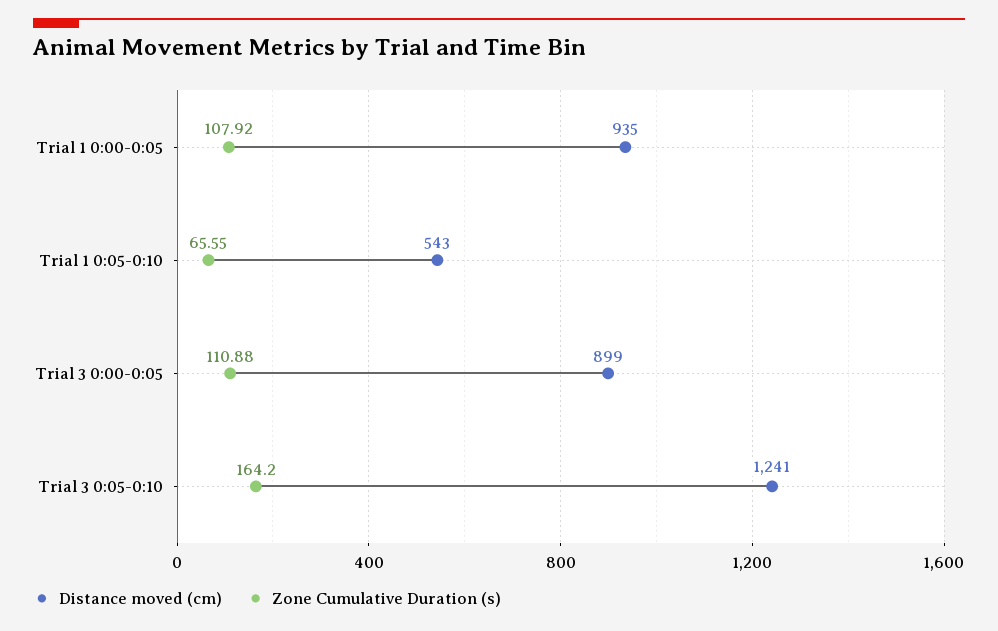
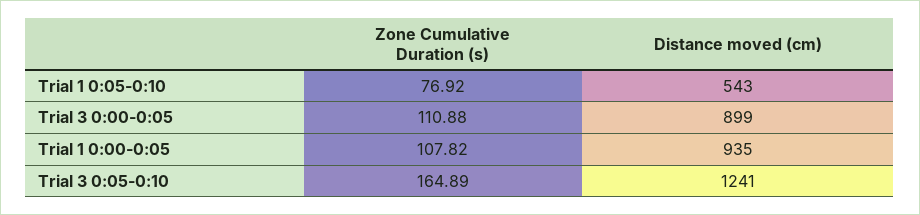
Zone Cumulative Duration (s), Trial 1 0:00-0:05: 107.92 -> 107.82
Zone Cumulative Duration (s), Trial 1 0:05-0:10: 65.55 -> 76.92
Zone Cumulative Duration (s), Trial 3 0:05-0:10: 164.2 -> 164.89

